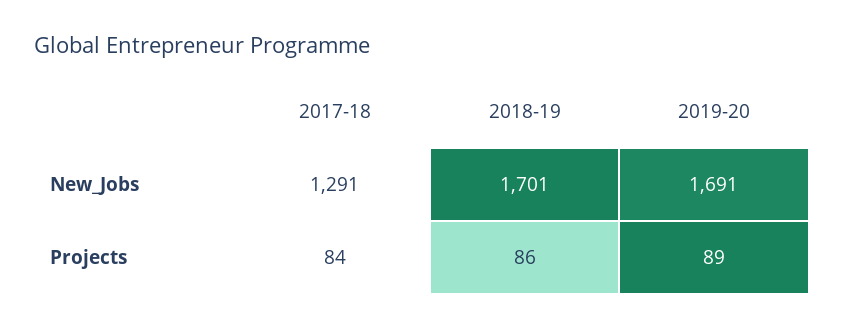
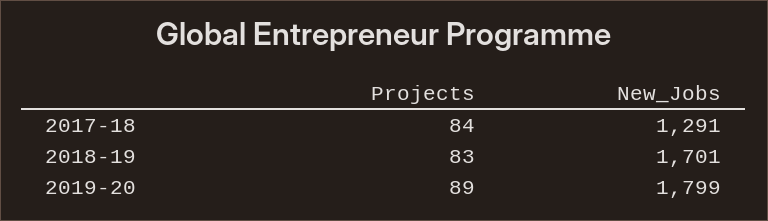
2019-20, New_Jobs: 1691 -> 1799
2018-19, Projects: 86 -> 83

